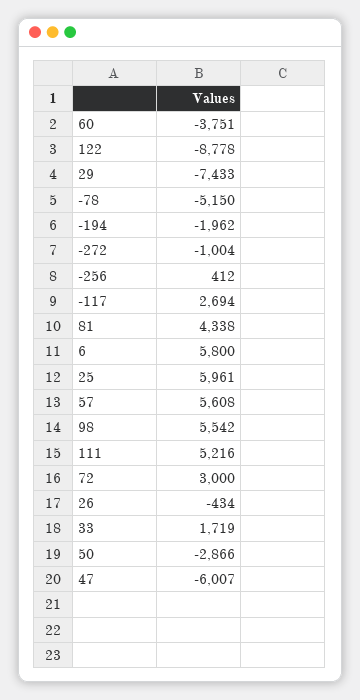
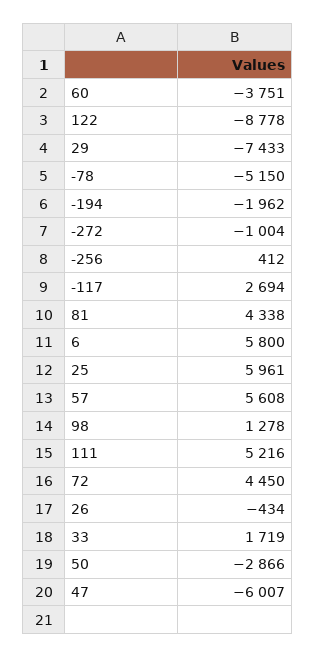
98: 5542 -> 1278
72: 3000 -> 4450

